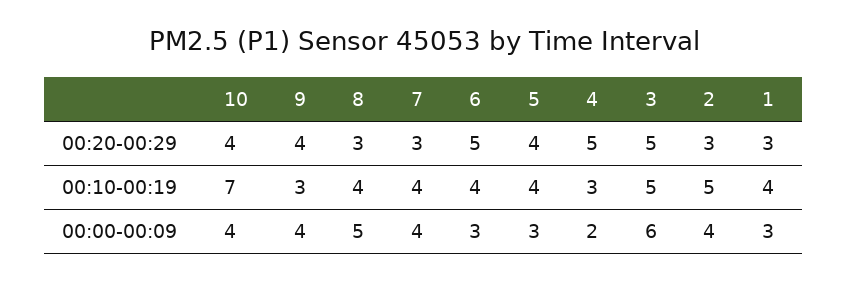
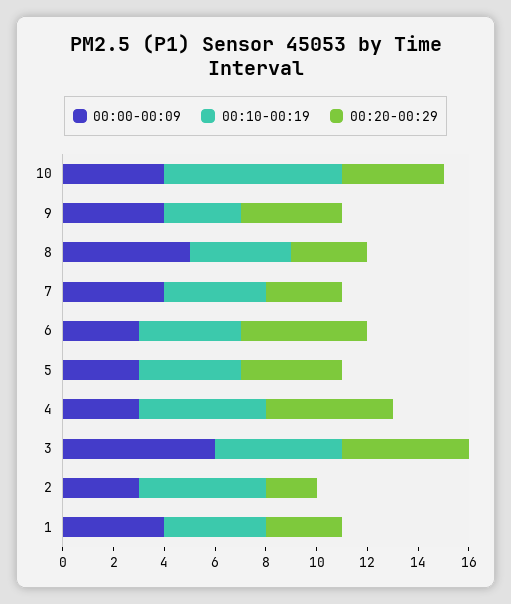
00:20-00:29, 2: 3 -> 2
00:10-00:19, 4: 3 -> 5
00:00-00:09, 4: 2 -> 3
00:00-00:09, 2: 4 -> 3
00:00-00:09, 1: 3 -> 4

